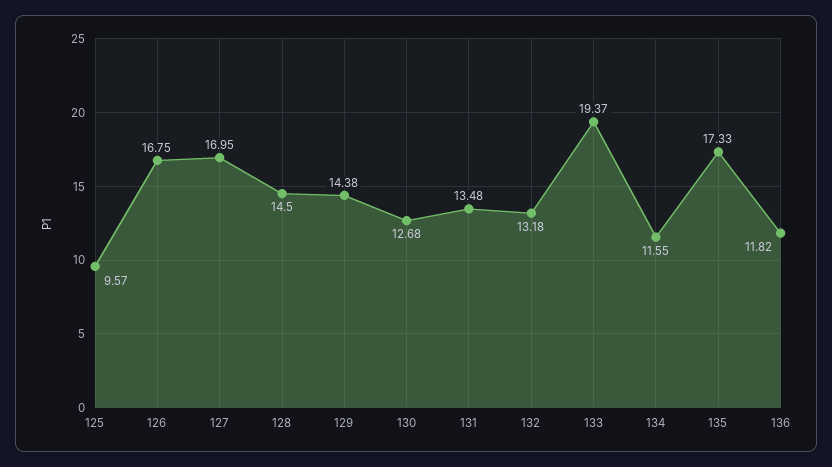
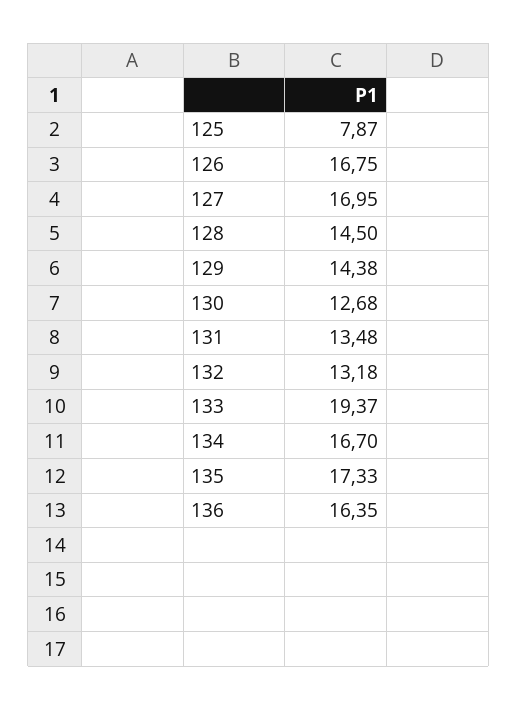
125: 9.57 -> 7.87
134: 11.55 -> 16.7
136: 11.82 -> 16.35

